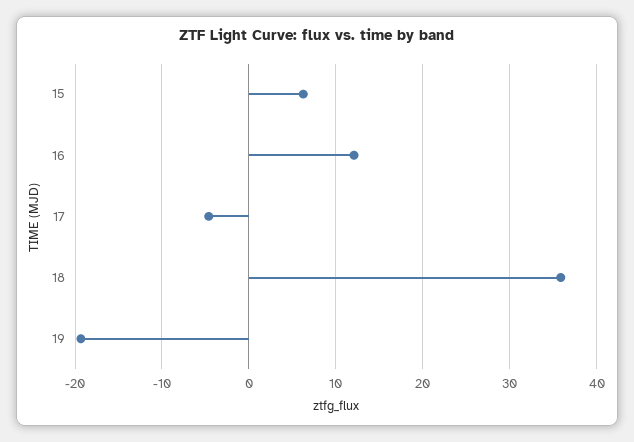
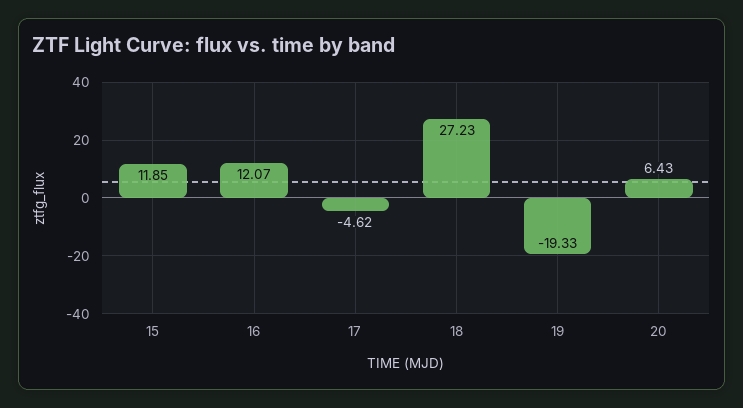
15: 6 -> 11.85
18: 36 -> 27.23
20: none -> 6.43

